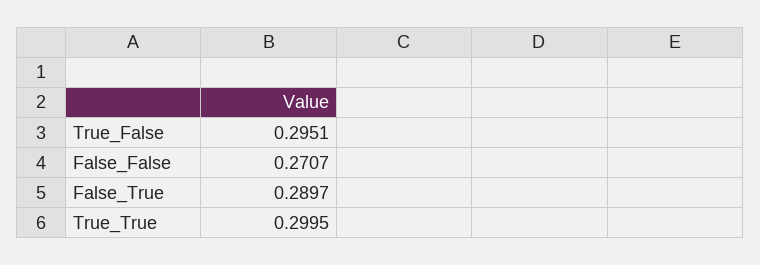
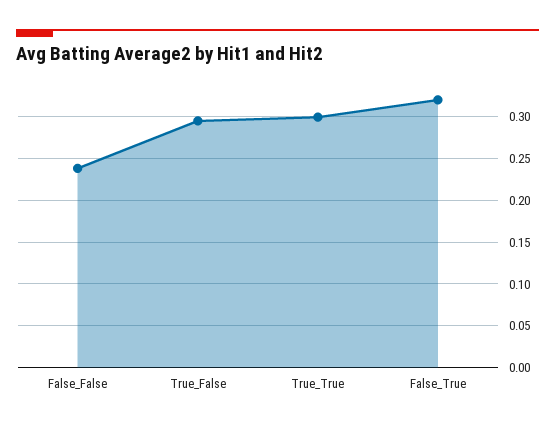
False_False: 0.2707 -> 0.24
False_True: 0.2897 -> 0.32

